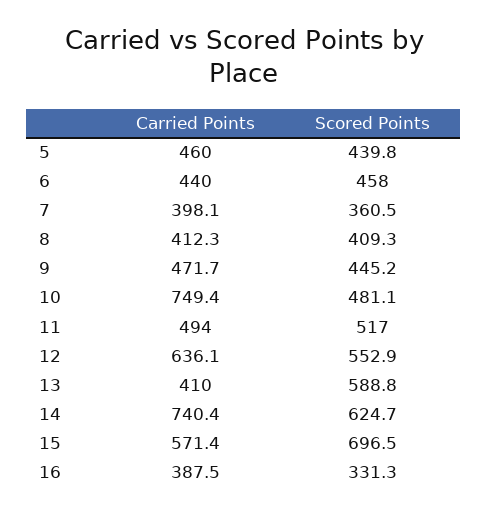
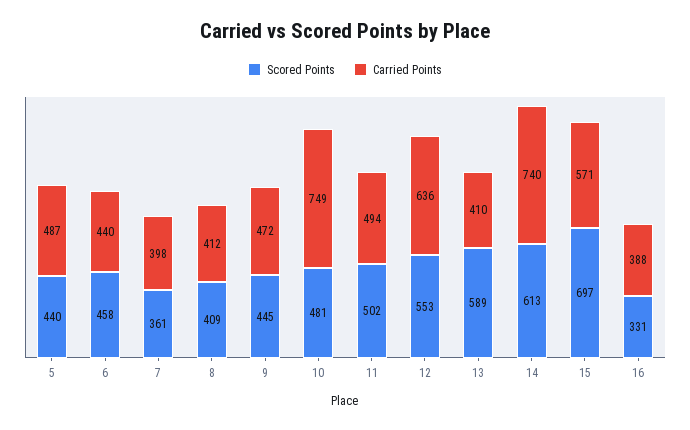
Carried Points, 5: 460 -> 487
Scored Points, 11: 517 -> 502
Scored Points, 14: 624.7 -> 613

